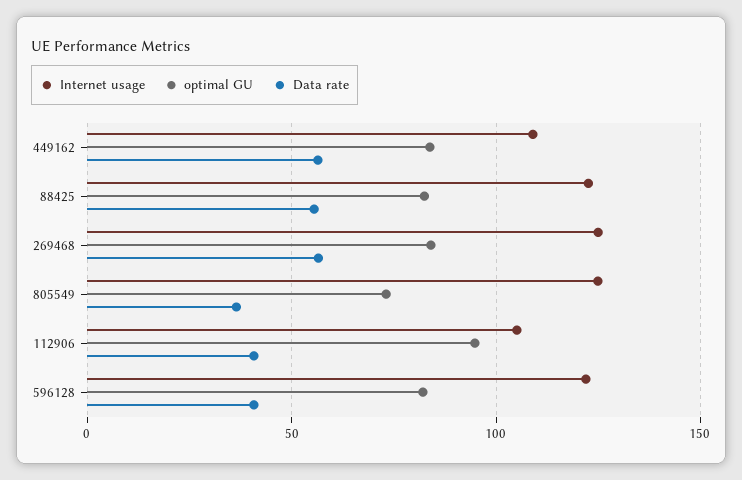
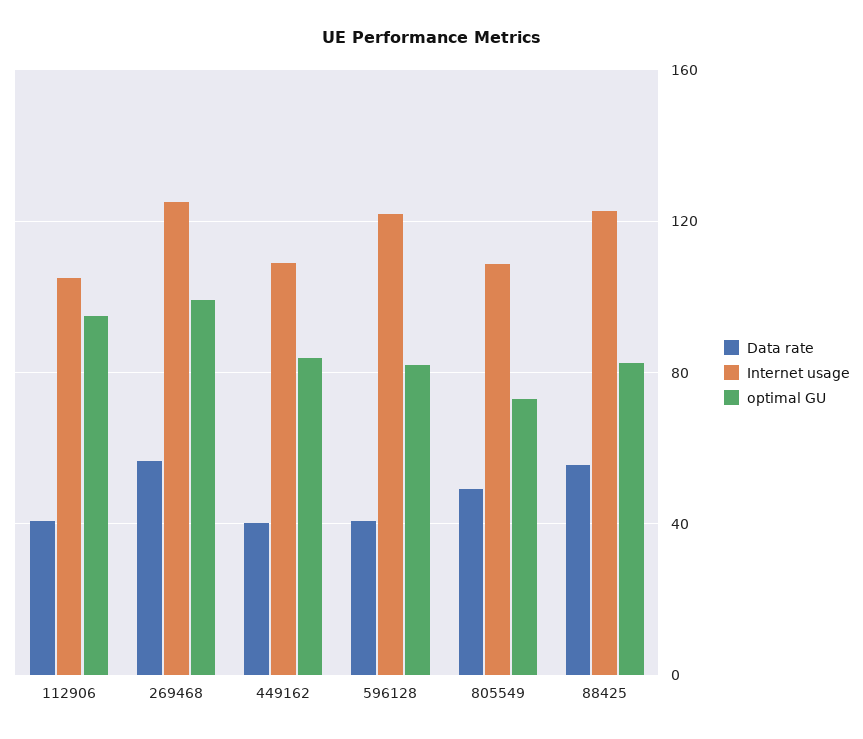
Data rate, 449162: 55 -> 40
optimal GU, 269468: 85 -> 100
Internet usage, 805549: 125 -> 110
Data rate, 805549: 35 -> 50

